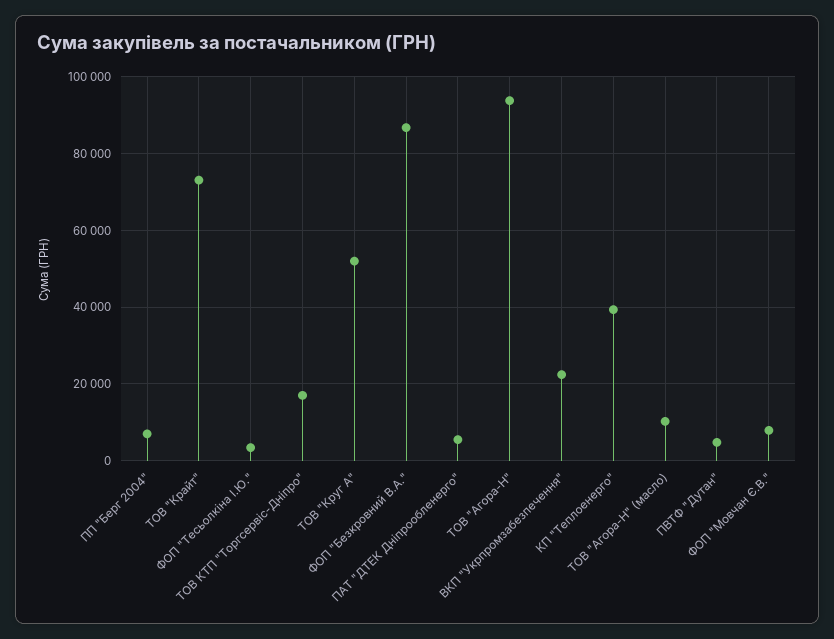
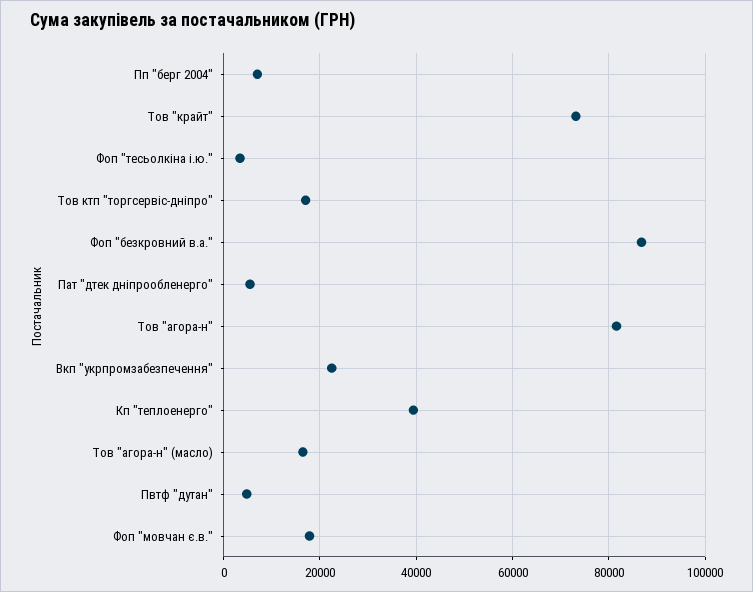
ТОВ "Круг А": 52000 -> none
ТОВ "Агора-Н": 94000 -> 82000
ТОВ "Агора-Н" (масло): 10000 -> 16000
ФОП "Мовчан Є.В.": 8000 -> 18000

